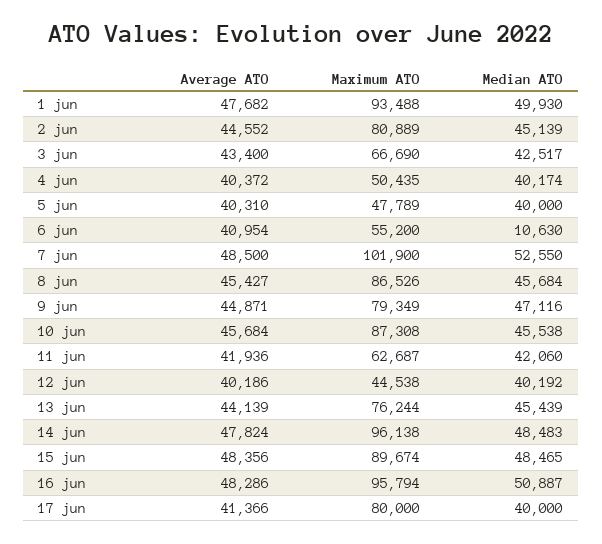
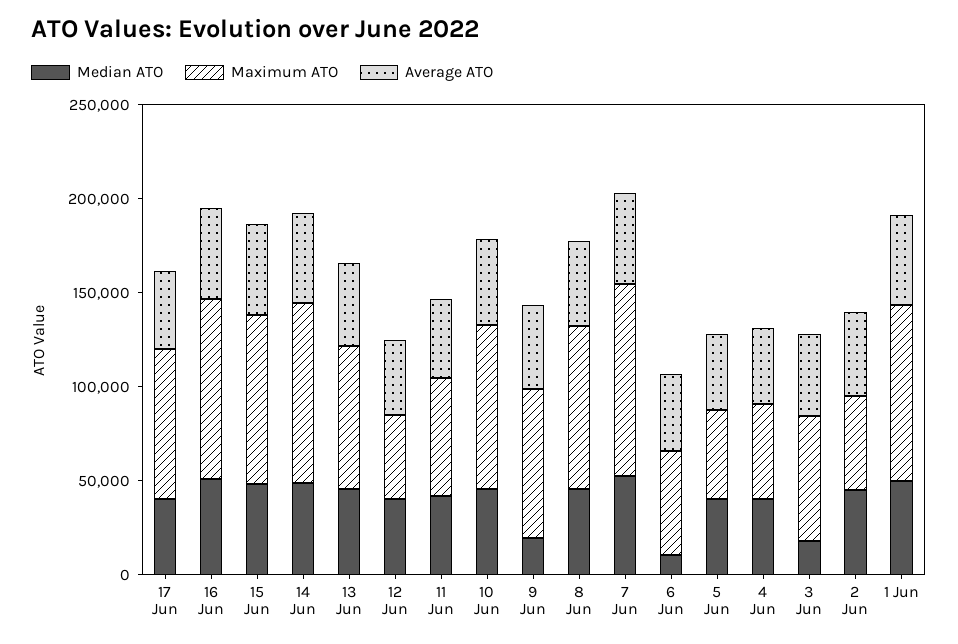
Maximum ATO, 2 jun: 80889 -> 50000
Median ATO, 3 jun: 42517 -> 20000
Median ATO, 9 jun: 47116 -> 20000

